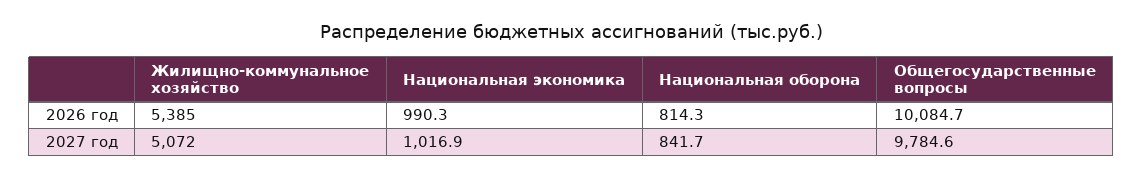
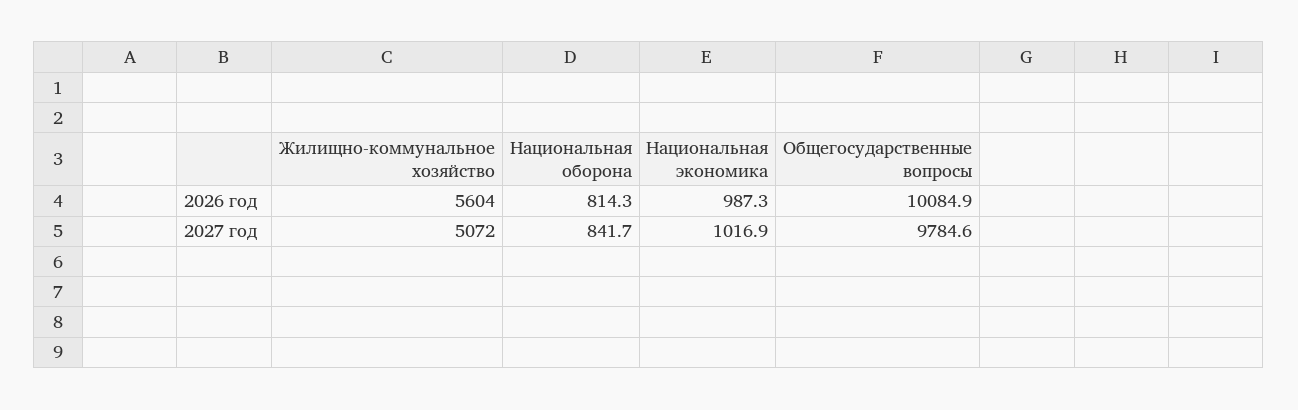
Жилищно-коммунальное хозяйство, 2026 год: 5385 -> 5604
Национальная экономика, 2026 год: 990.3 -> 987.3
Общегосударственные вопросы, 2026 год: 10084.7 -> 10084.9

